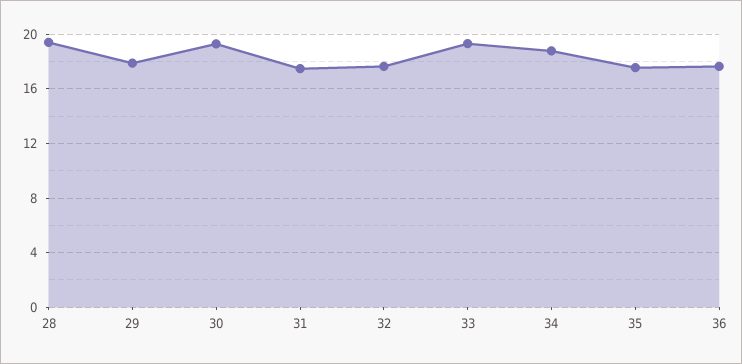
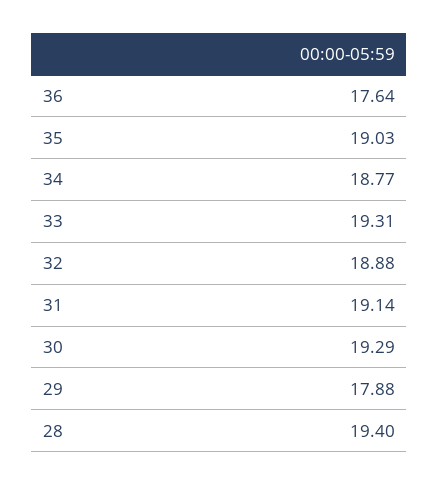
31: 17.5 -> 19.14
32: 17.5 -> 18.88
35: 17.5 -> 19.03

